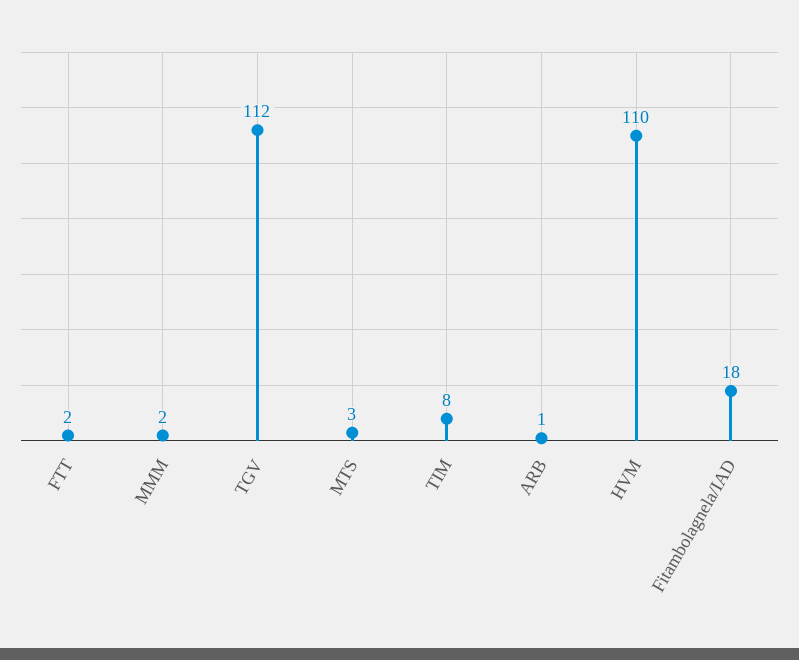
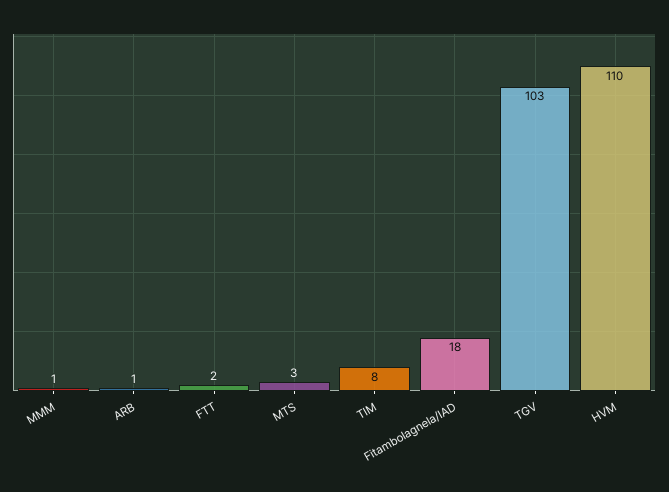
MMM: 2 -> 1
TGV: 112 -> 103

